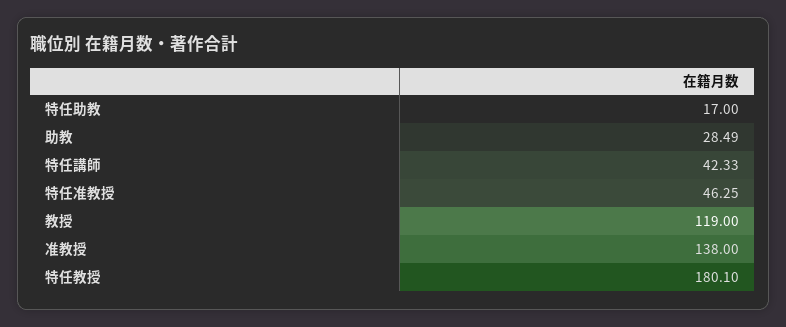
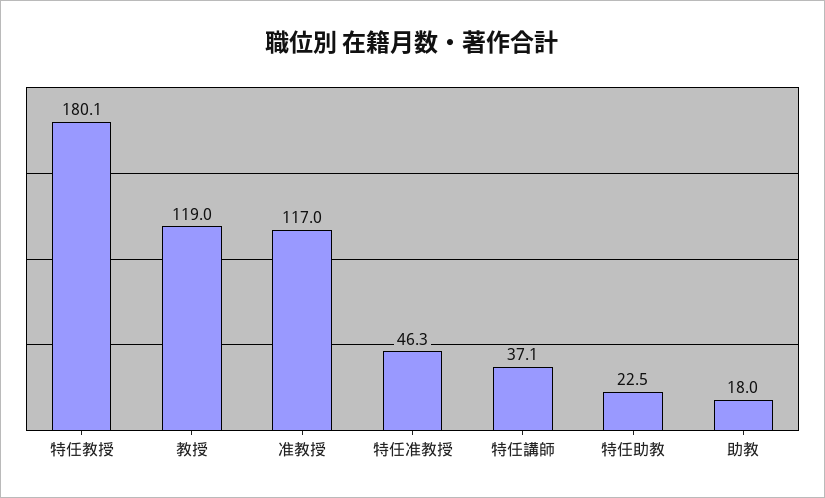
特任助教: 17 -> 22.5
助教: 28.49 -> 18
特任講師: 42.33 -> 37.1
准教授: 138 -> 117

